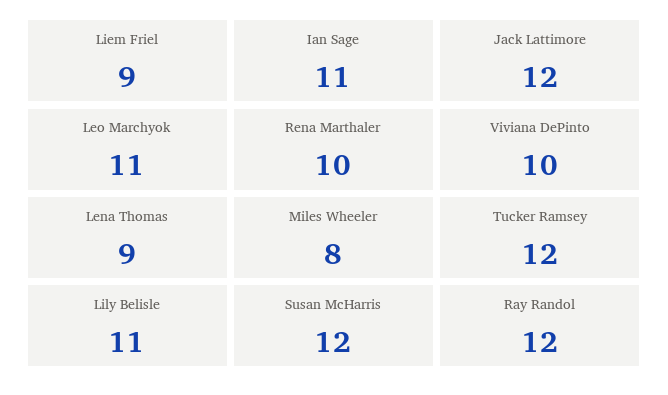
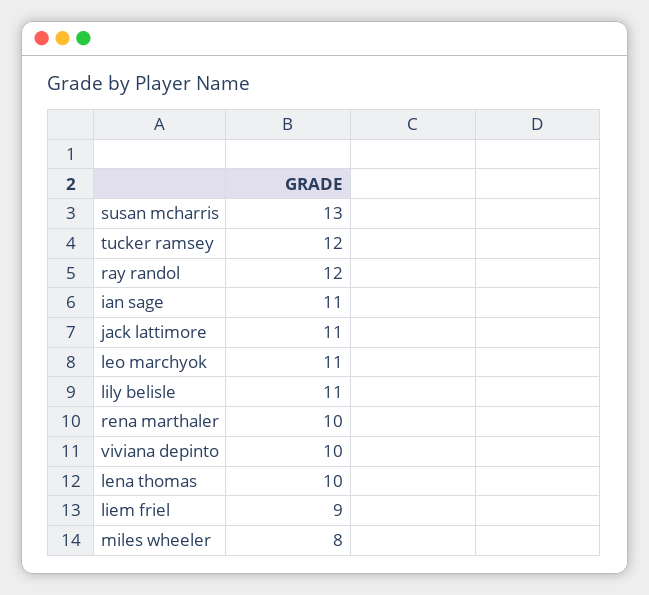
Jack Lattimore: 12 -> 11
Lena Thomas: 9 -> 10
Susan McHarris: 12 -> 13

